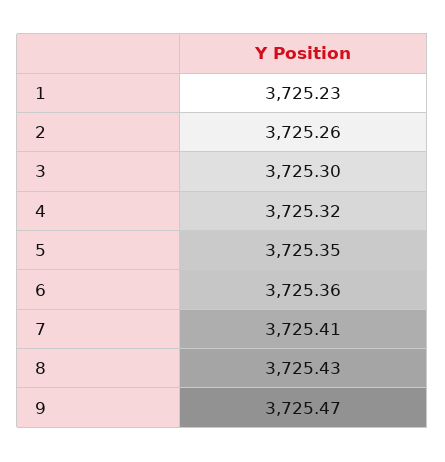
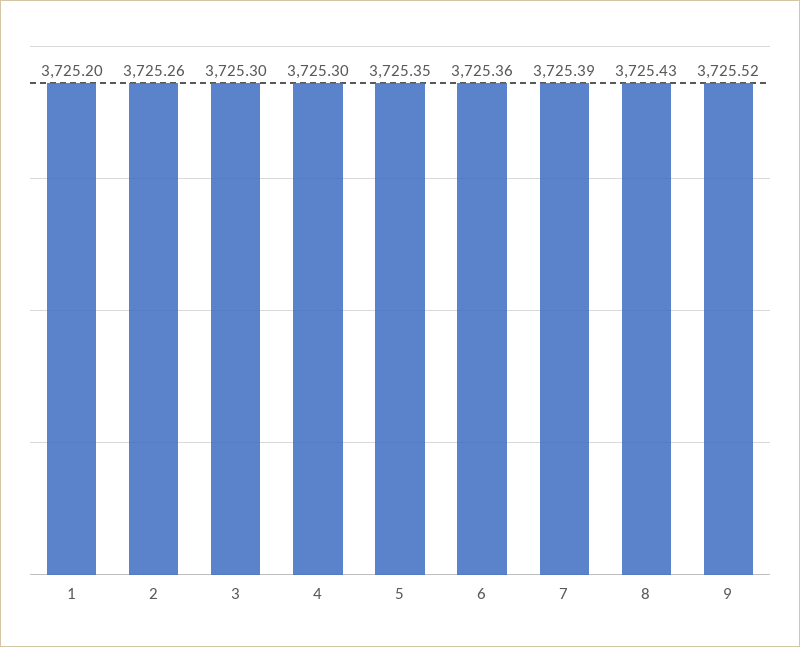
1: 3725.23 -> 3725.2
4: 3725.32 -> 3725.3
7: 3725.41 -> 3725.39
9: 3725.47 -> 3725.52

